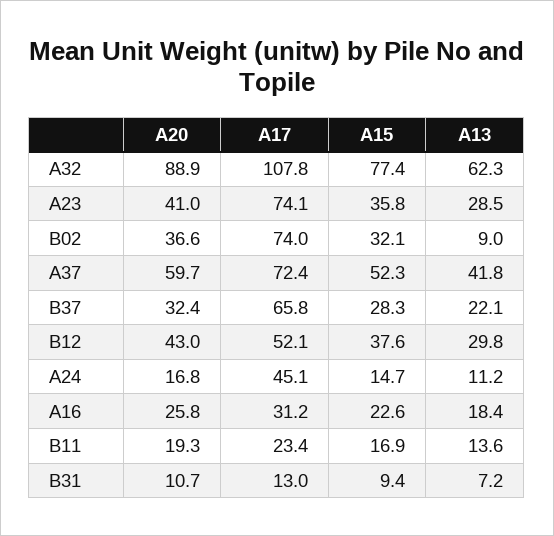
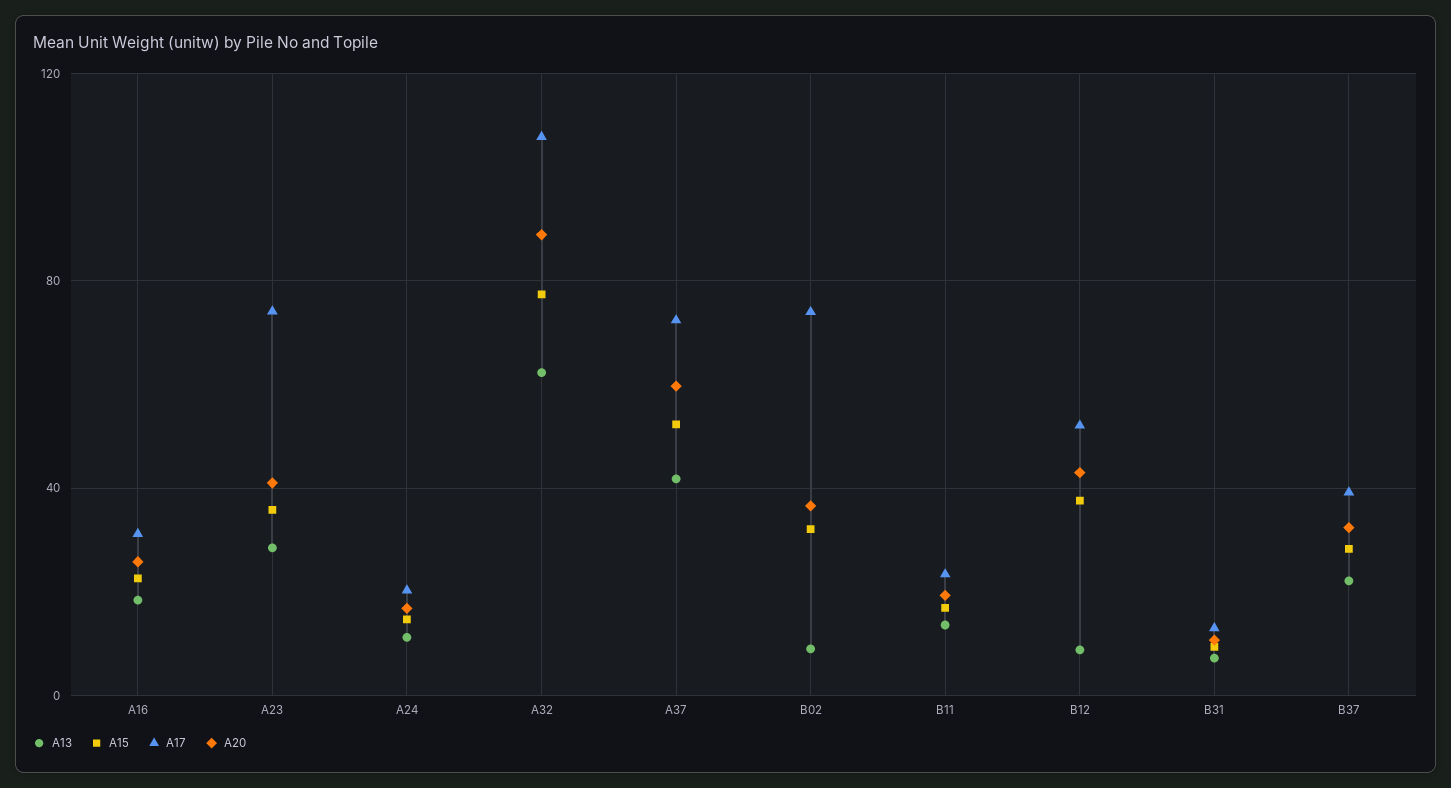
A17, B37: 65.8 -> 40
A13, B12: 29.8 -> 10
A17, A24: 45.1 -> 20

